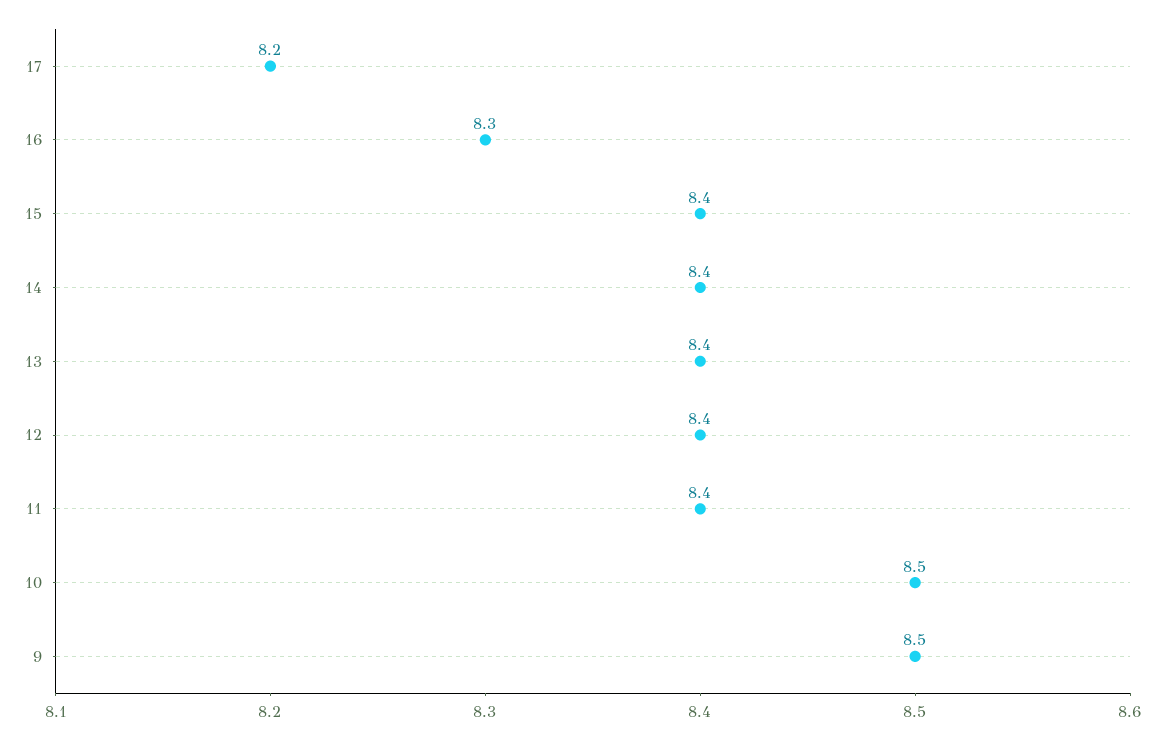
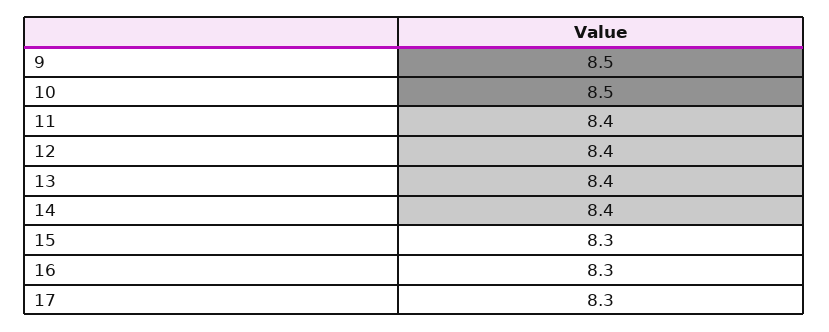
17: 8.2 -> 8.3
15: 8.4 -> 8.3

